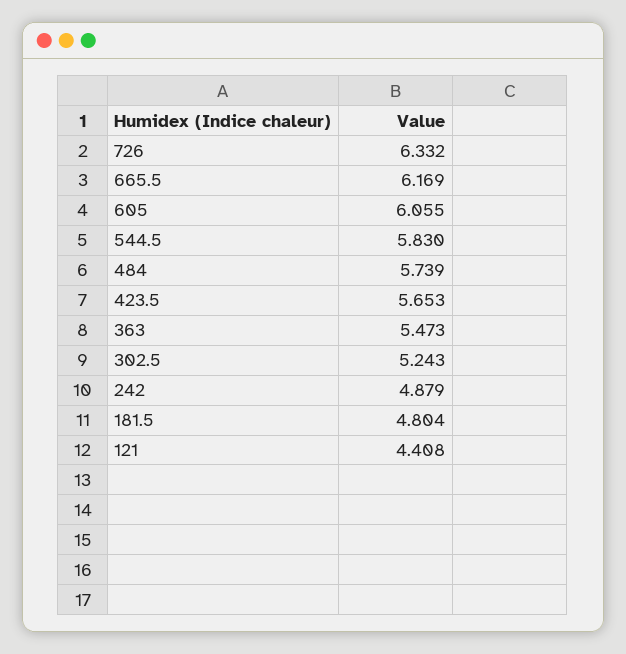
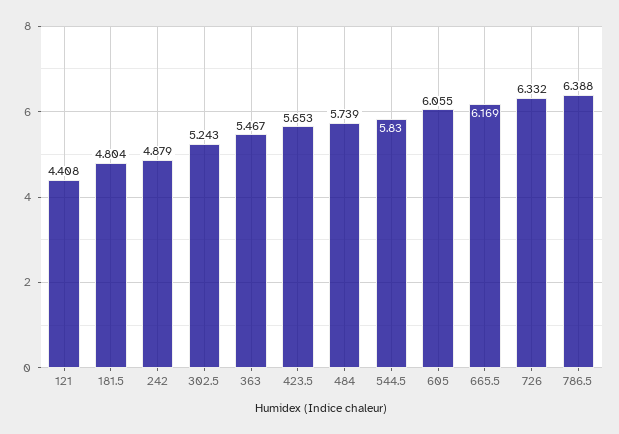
363: 5.473 -> 5.467
786.5: none -> 6.388

